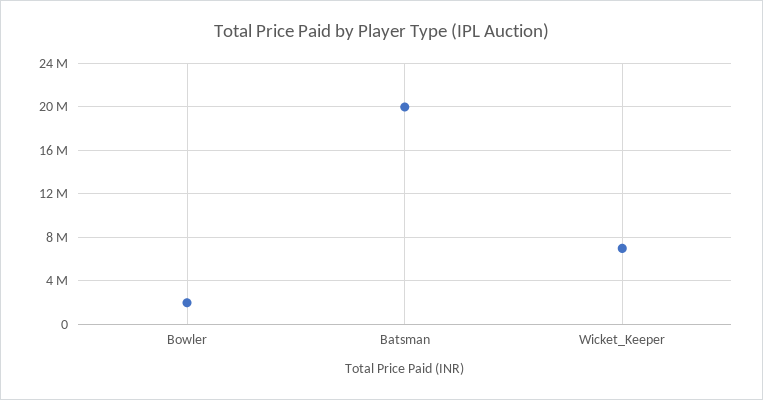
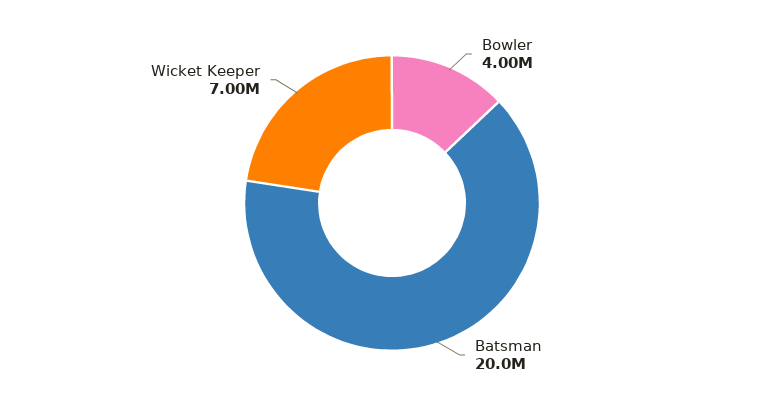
Bowler: 2000000 -> 4000000

